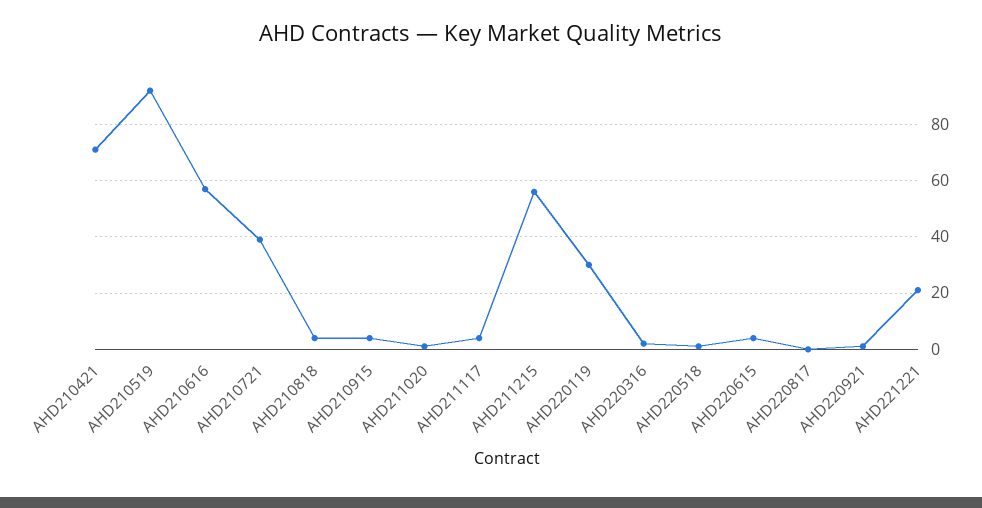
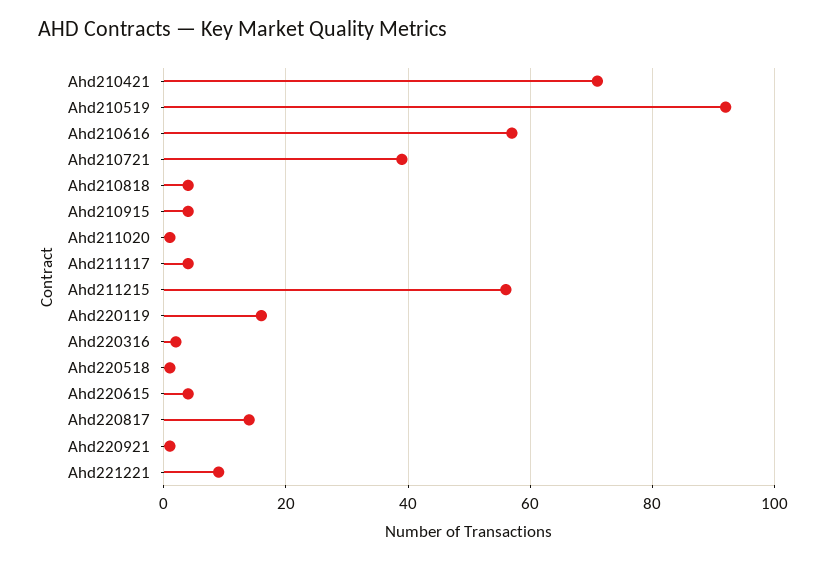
AHD220119: 30 -> 15
AHD220817: 0 -> 15
AHD221221: 20 -> 10

